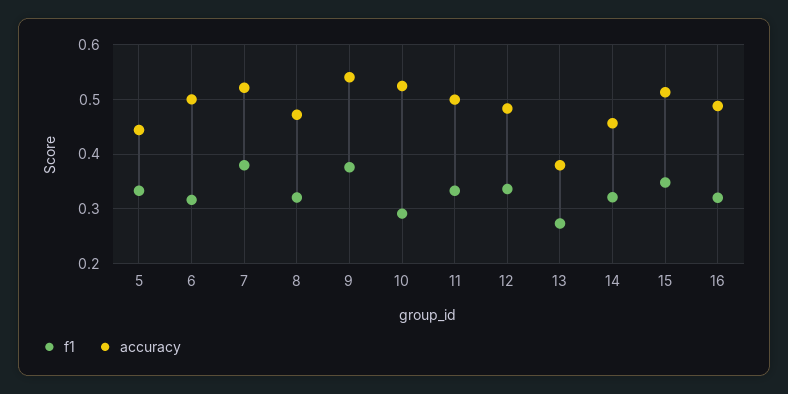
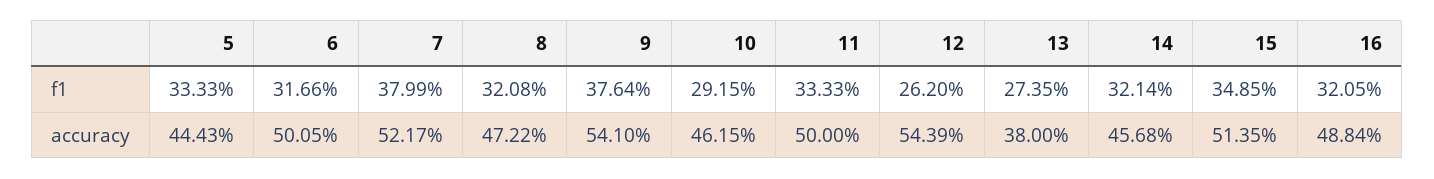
accuracy, 10: 0.52 -> 0.4615
f1, 12: 0.34 -> 0.262
accuracy, 12: 0.48 -> 0.5439

